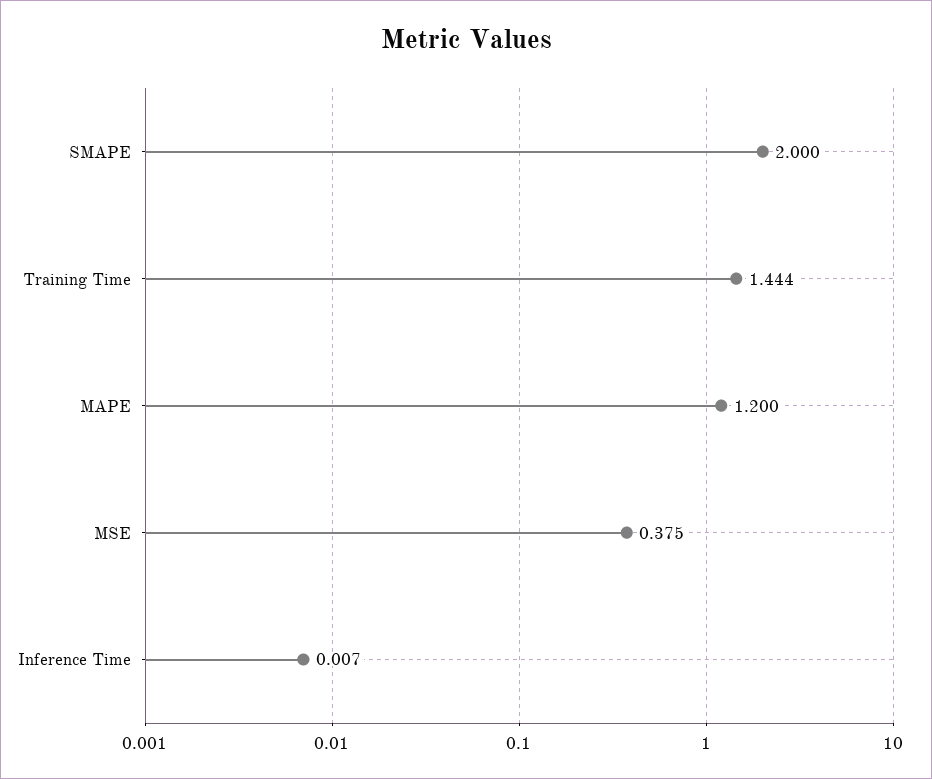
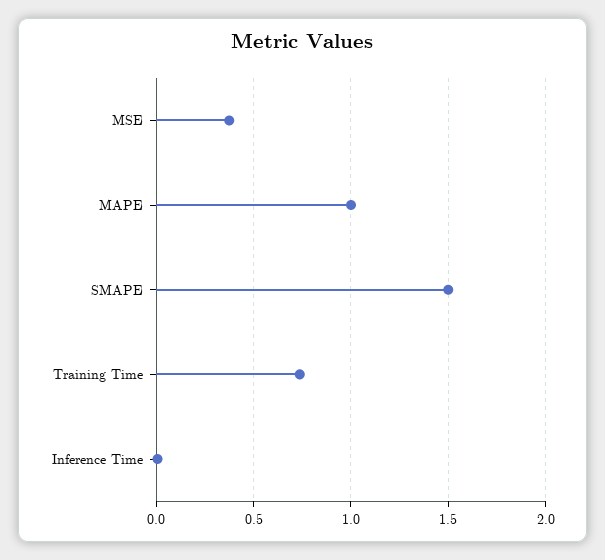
SMAPE: 2 -> 1.5
Training Time: 1.444 -> 0.75
MAPE: 1.2 -> 1

